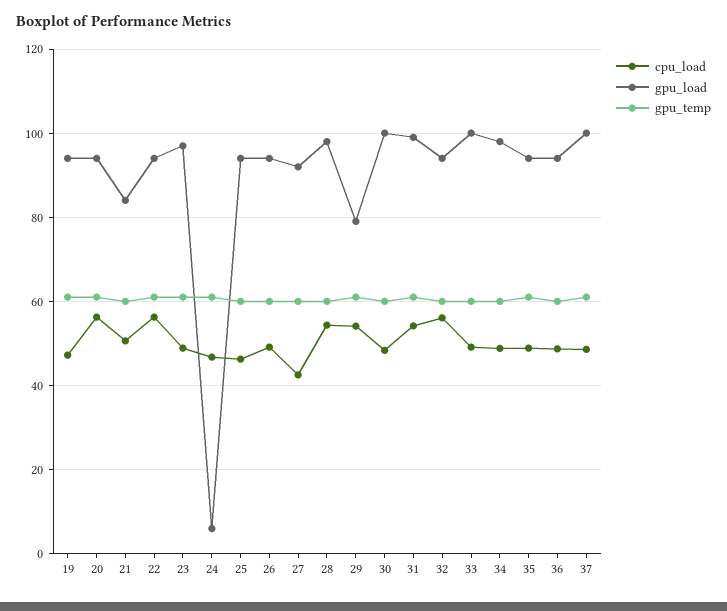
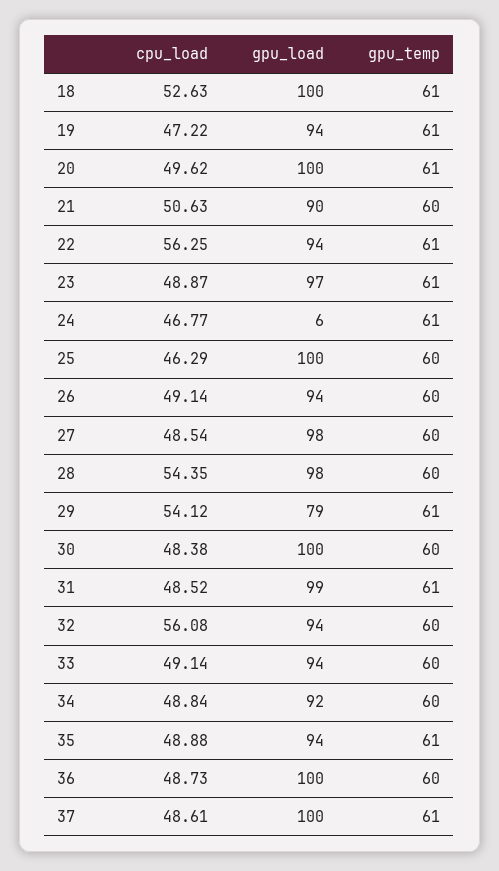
cpu_load, 20: 56 -> 49.62
gpu_load, 20: 94 -> 100
gpu_load, 21: 84 -> 90
gpu_load, 25: 94 -> 100
cpu_load, 27: 42 -> 48.54
gpu_load, 27: 92 -> 98
cpu_load, 31: 54 -> 48.52
gpu_load, 33: 100 -> 94
gpu_load, 34: 98 -> 92
gpu_load, 36: 94 -> 100
cpu_load, 18: none -> 52.63
gpu_load, 18: none -> 100
gpu_temp, 18: none -> 61

